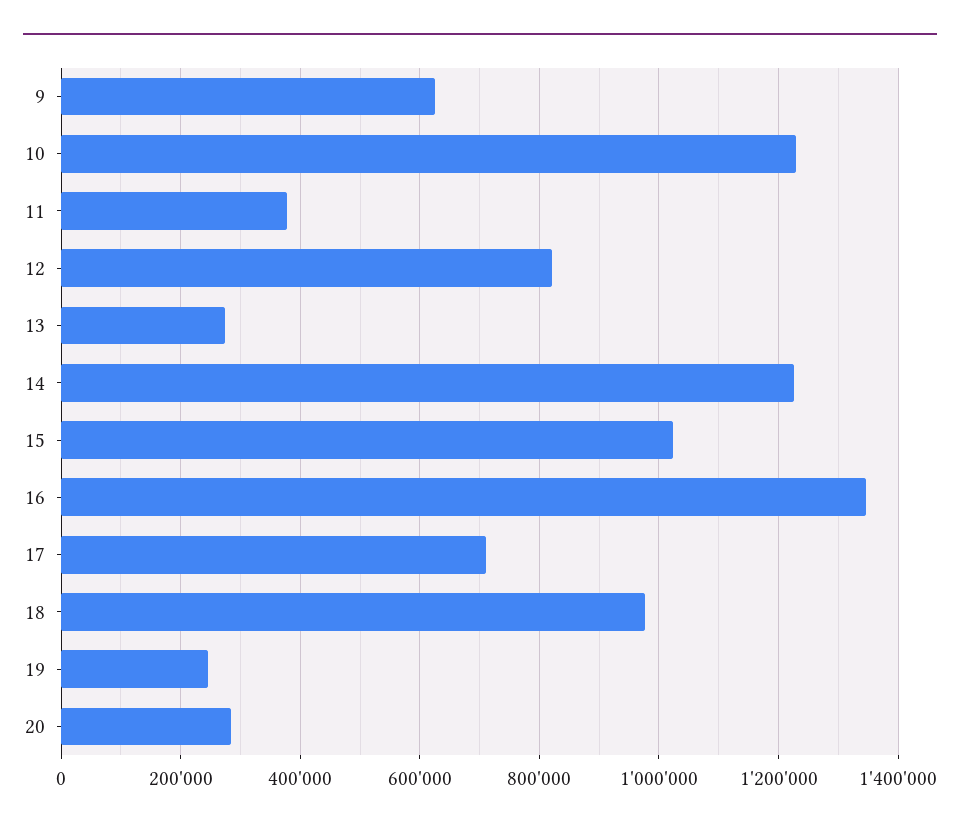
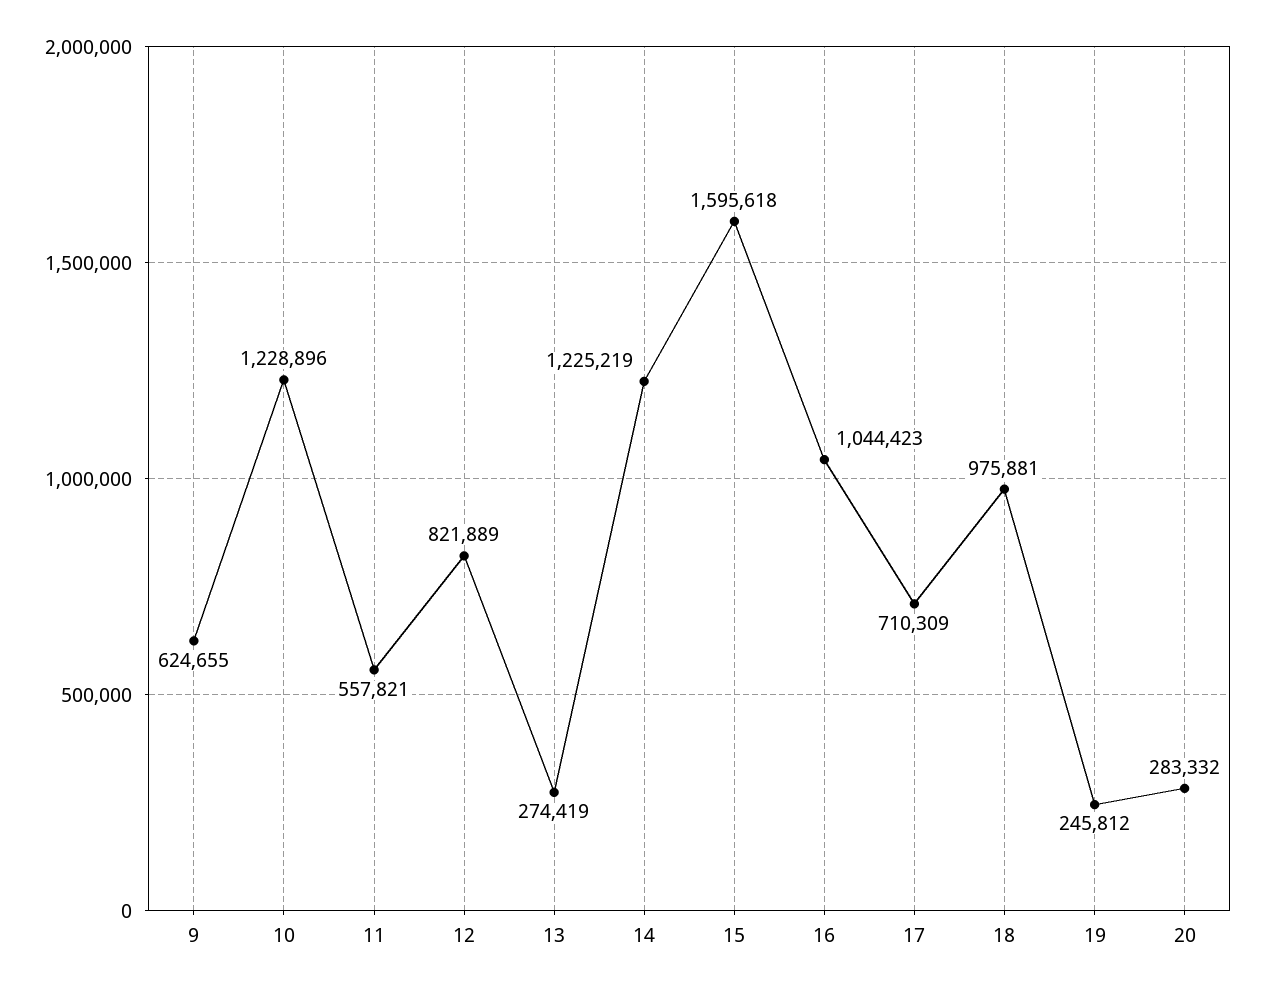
11: 380000 -> 557821
15: 1020000 -> 1595618
16: 1340000 -> 1044423

